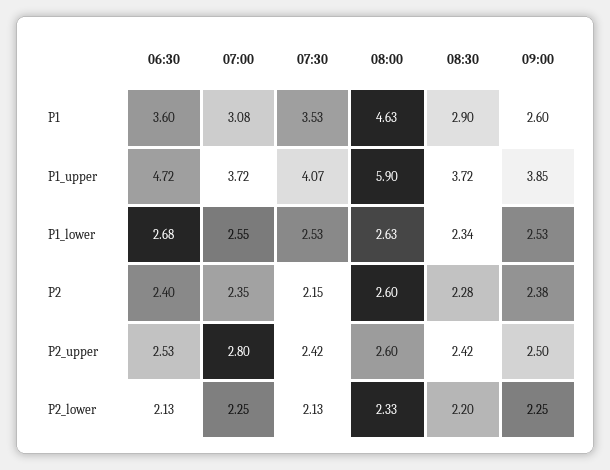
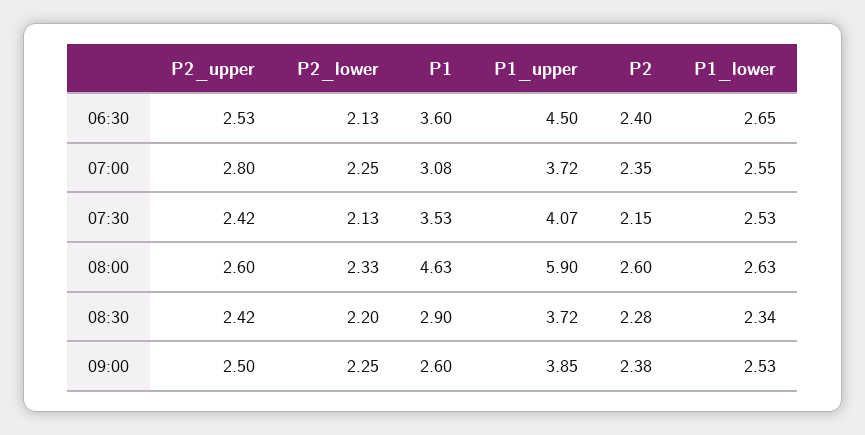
06:30, P1_upper: 4.72 -> 4.5
06:30, P1_lower: 2.68 -> 2.65

